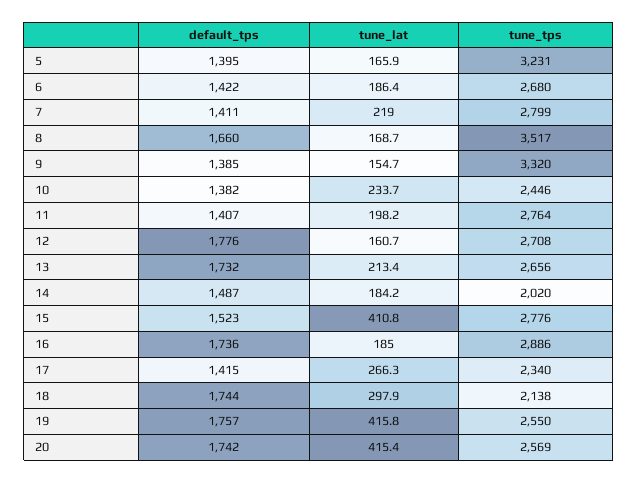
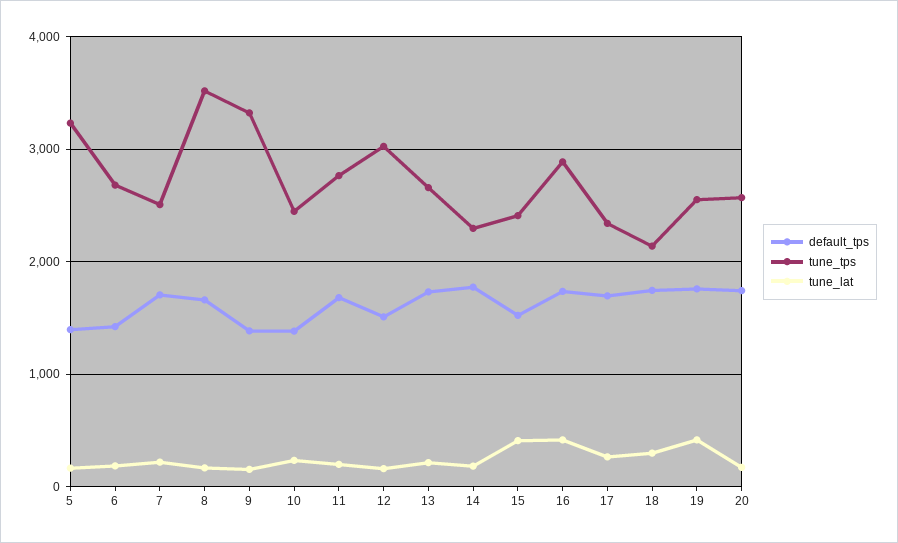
default_tps, 7: 1411 -> 1700
tune_tps, 7: 2799 -> 2500
default_tps, 11: 1407 -> 1700
default_tps, 12: 1776 -> 1500
tune_tps, 12: 2708 -> 3000
default_tps, 14: 1487 -> 1800
tune_tps, 14: 2020 -> 2300
tune_tps, 15: 2776 -> 2400
tune_lat, 16: 185 -> 400
default_tps, 17: 1415 -> 1700
tune_lat, 20: 415.4 -> 200

